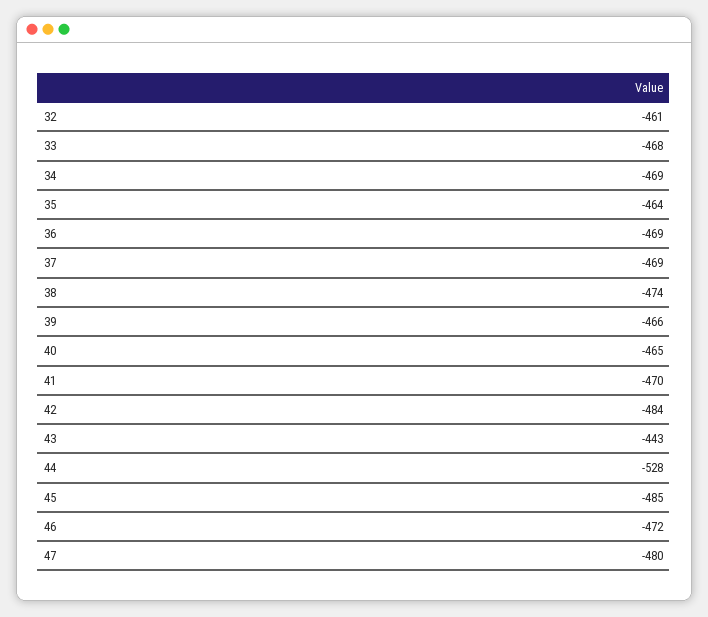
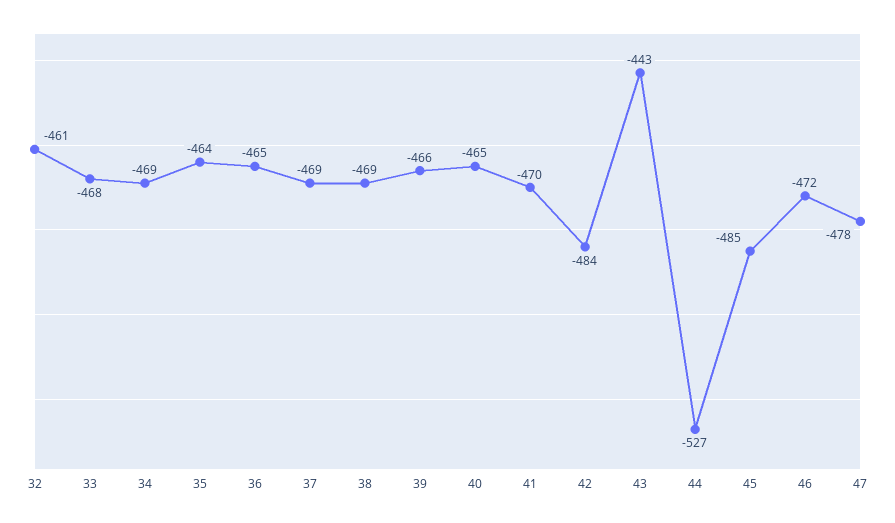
36: -469 -> -465
38: -474 -> -469
44: -528 -> -527
47: -480 -> -478

